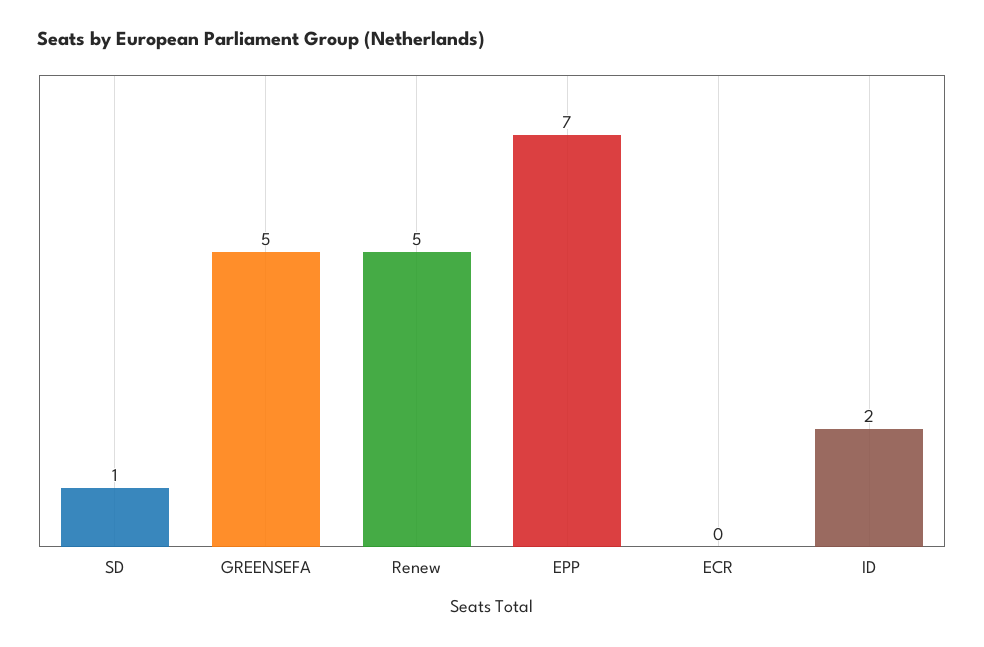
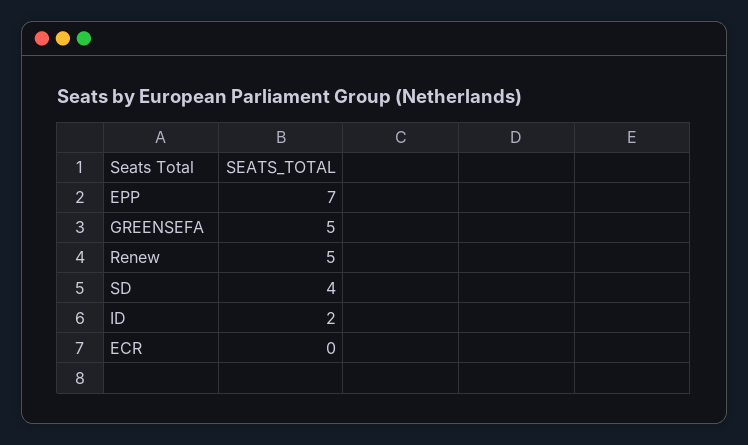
SD: 1 -> 4

